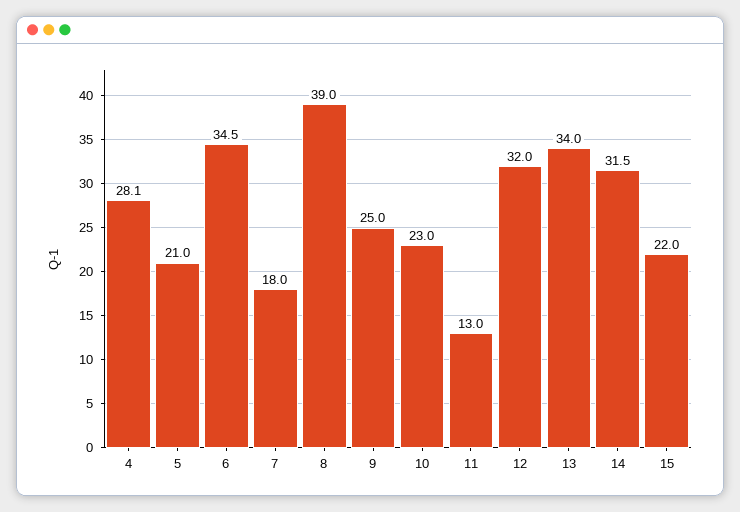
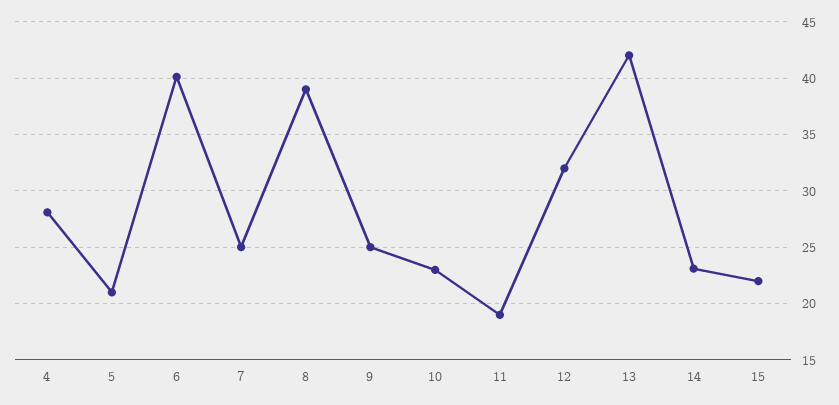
6: 34.5 -> 40
7: 18 -> 25
11: 13 -> 19
13: 34 -> 42
14: 31.5 -> 23

